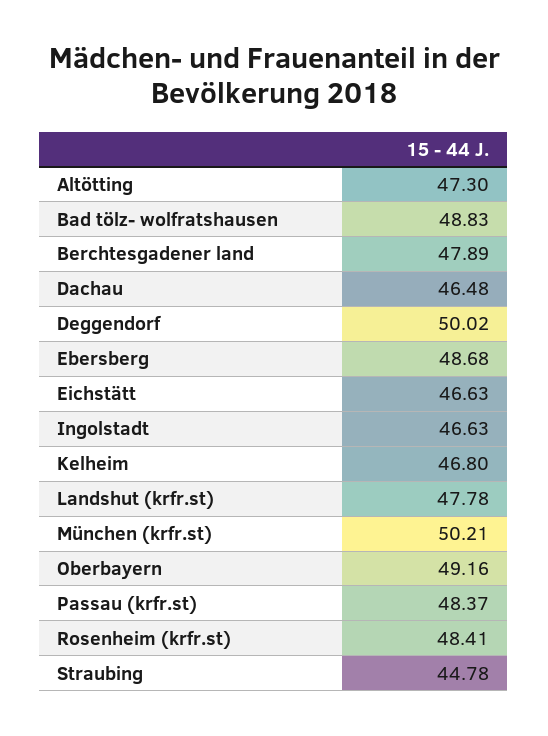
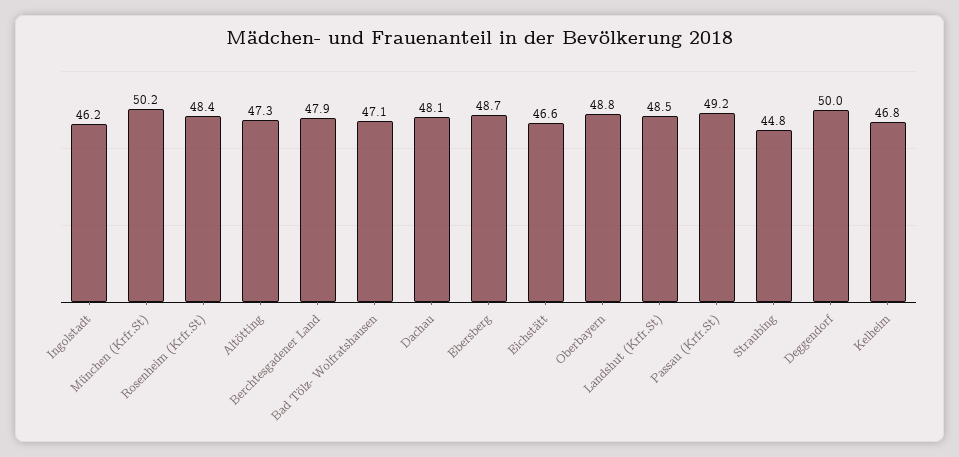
Bad tölz- wolfratshausen: 48.83 -> 47.1
Dachau: 46.48 -> 48.1
Ingolstadt: 46.63 -> 46.2
Landshut (krfr.st): 47.78 -> 48.5
Oberbayern: 49.16 -> 48.8
Passau (krfr.st): 48.37 -> 49.2

